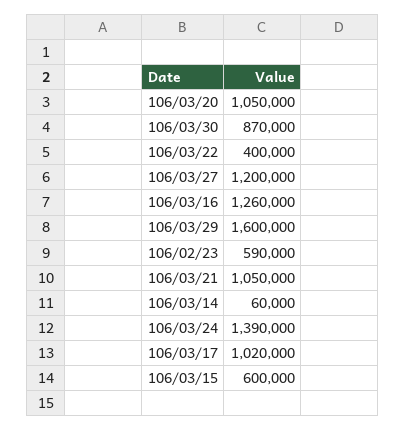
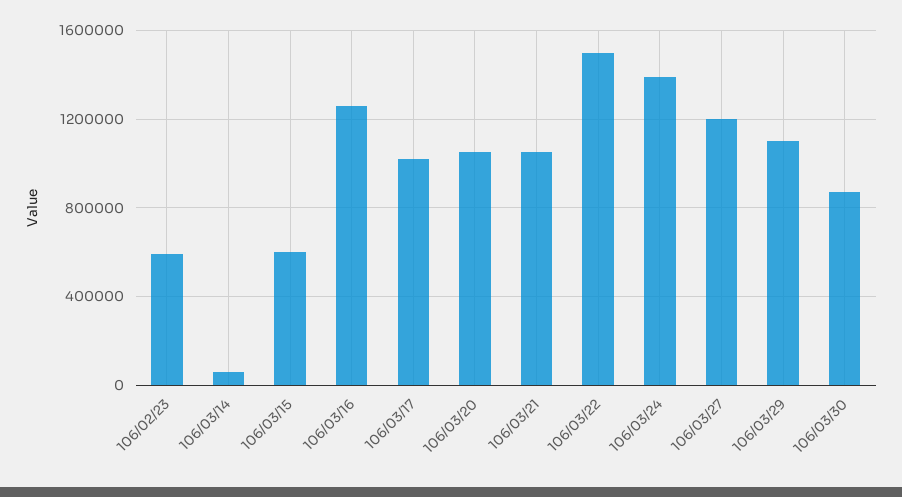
106/03/22: 400000 -> 1500000
106/03/29: 1600000 -> 1100000

